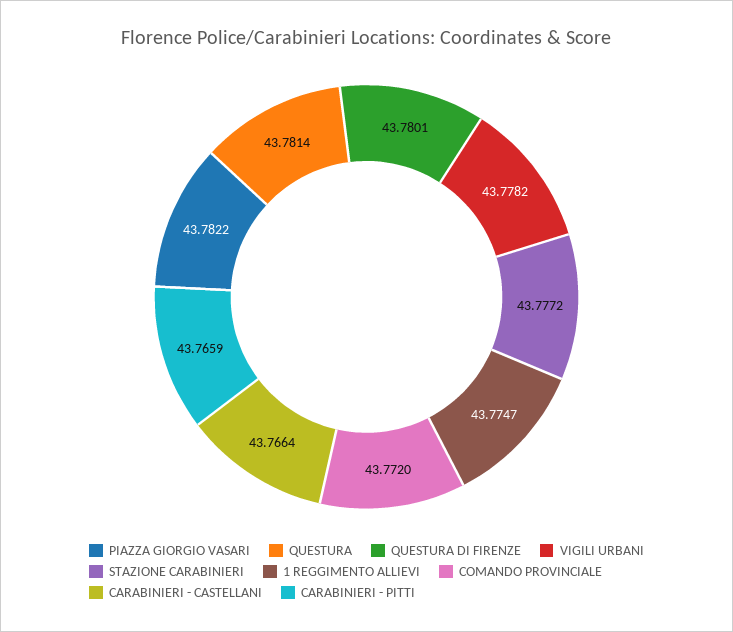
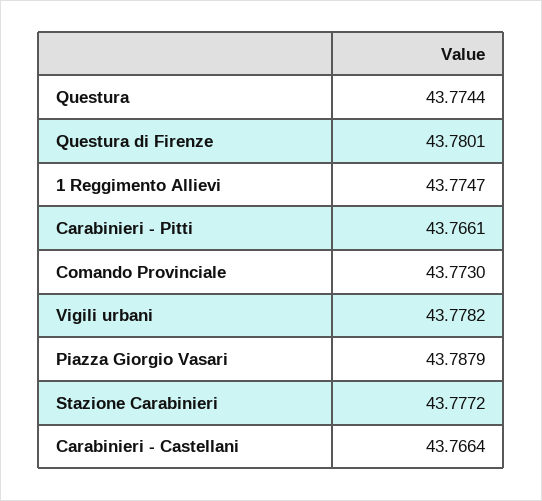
PIAZZA GIORGIO VASARI: 43.7822 -> 43.7879
QUESTURA: 43.7814 -> 43.7744
COMANDO PROVINCIALE: 43.772 -> 43.773
CARABINIERI - PITTI: 43.7659 -> 43.7661

